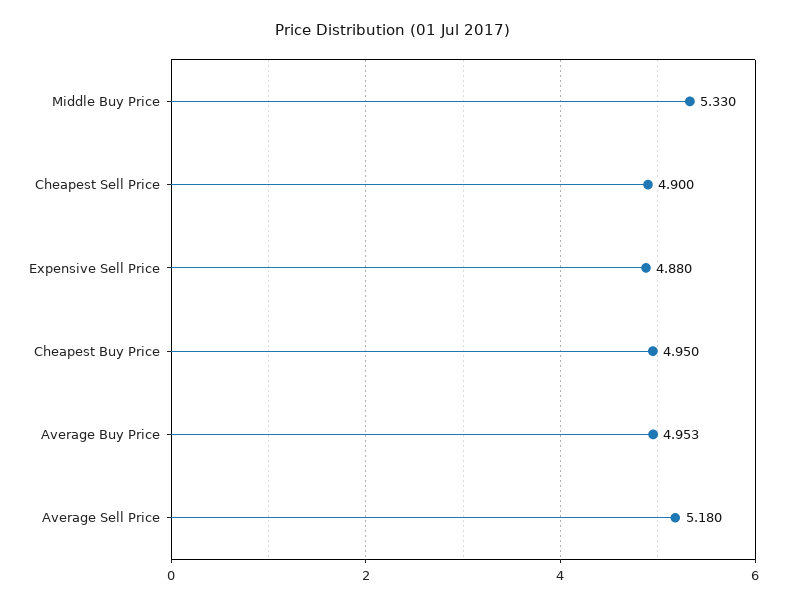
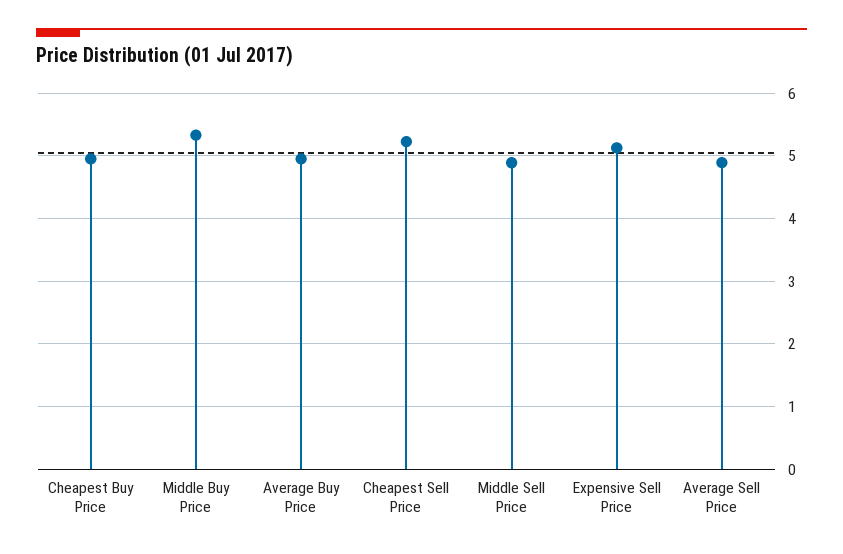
Cheapest Sell Price: 4.9 -> 5.2
Expensive Sell Price: 4.88 -> 5.1
Average Sell Price: 5.18 -> 4.9
Middle Sell Price: none -> 4.9

